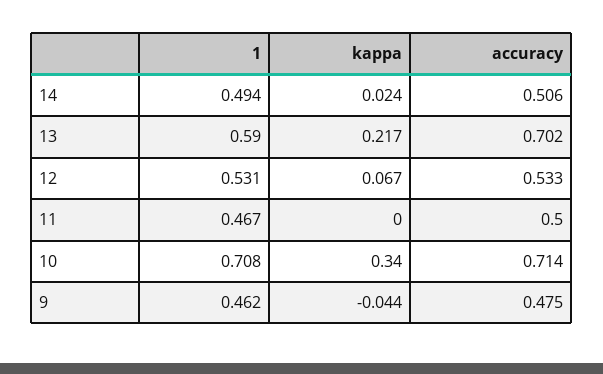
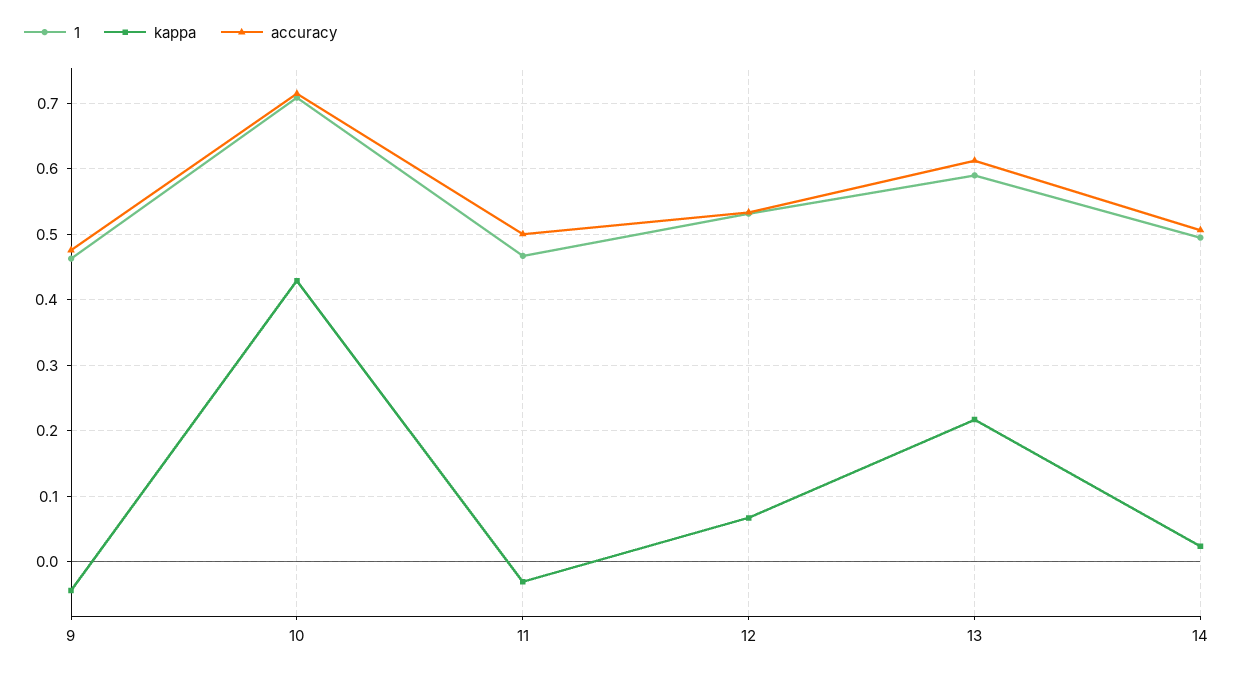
accuracy, 13: 0.702 -> 0.61
kappa, 11: 0 -> -0.03
kappa, 10: 0.34 -> 0.43

